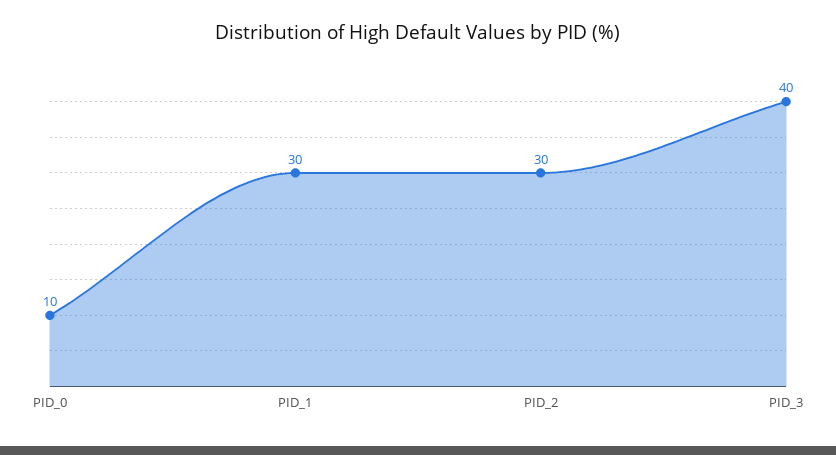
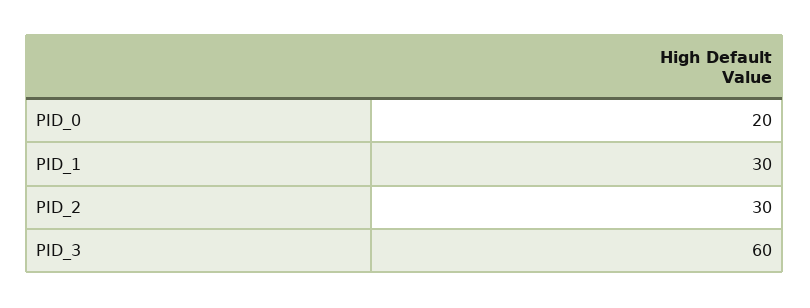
PID_0: 10 -> 20
PID_3: 40 -> 60

